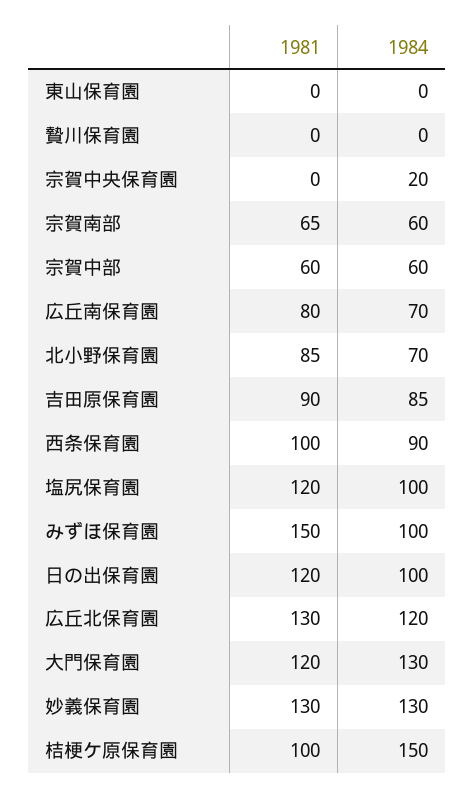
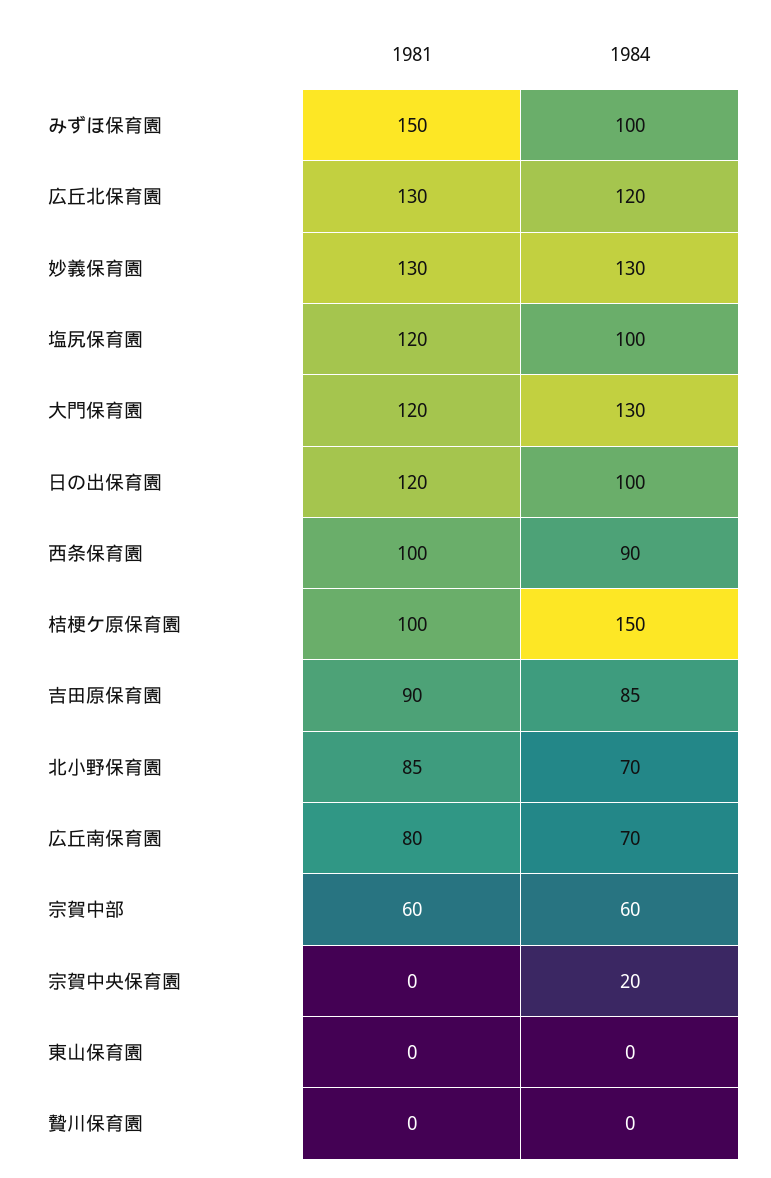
1981, 宗賀南部: 65 -> none
1984, 宗賀南部: 60 -> none

